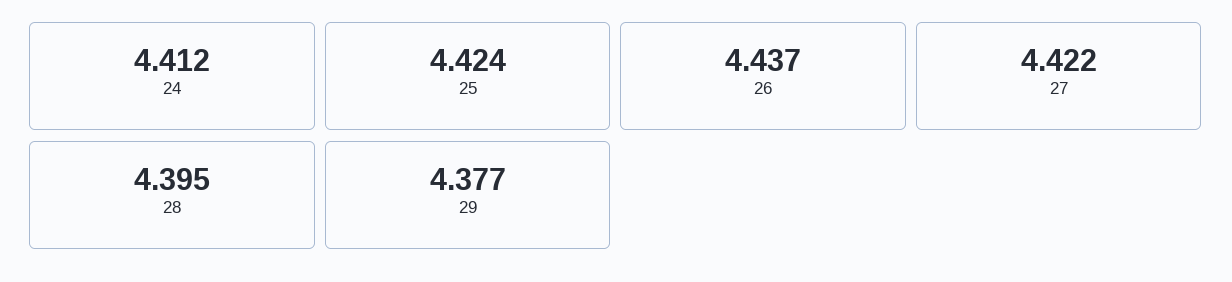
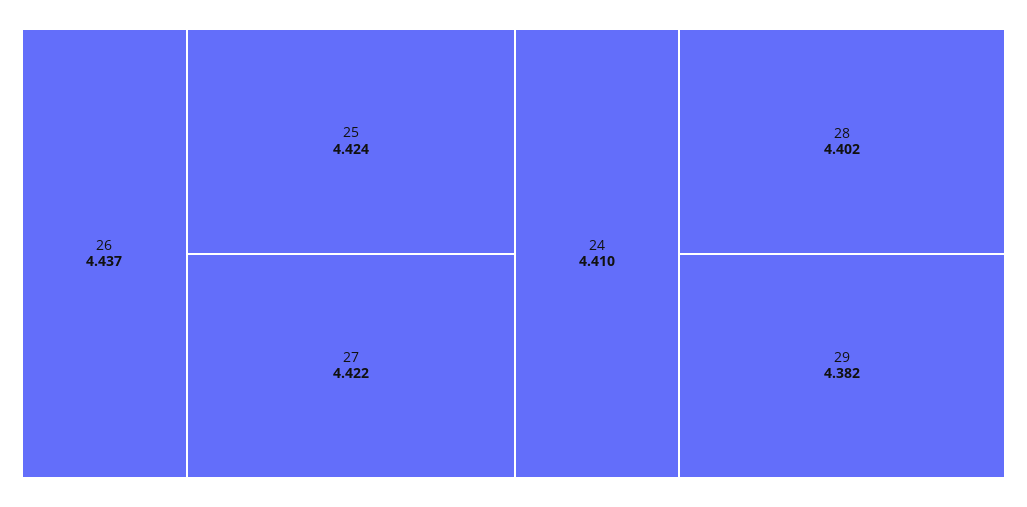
24: 4.412 -> 4.41
28: 4.395 -> 4.402
29: 4.377 -> 4.382

